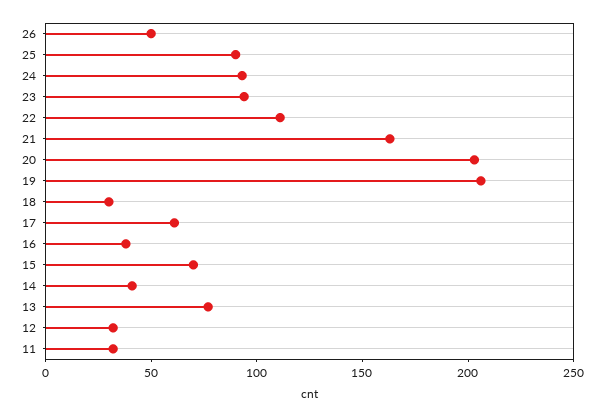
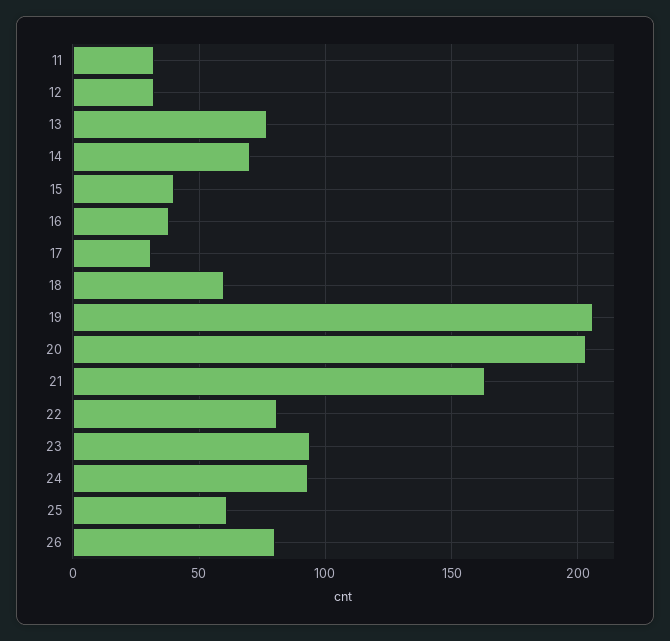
26: 50 -> 80
25: 90 -> 60
22: 110 -> 80
18: 30 -> 60
17: 60 -> 30
15: 70 -> 40
14: 40 -> 70

